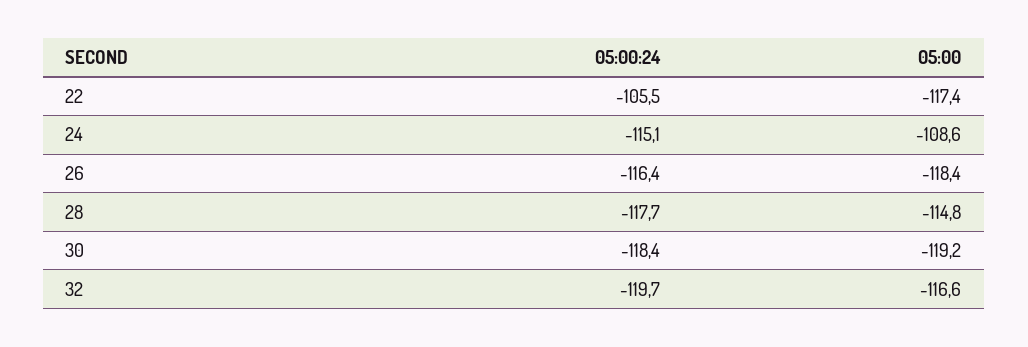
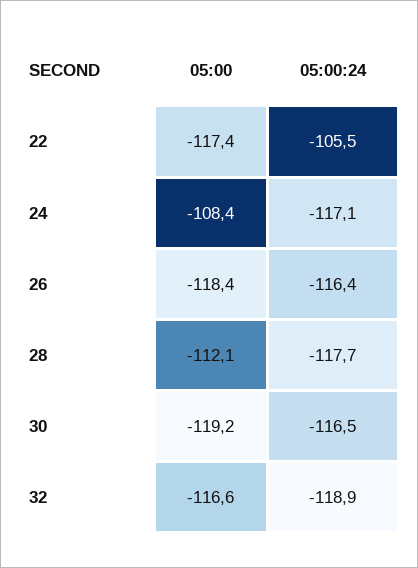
05:00:24, 24: -115.1 -> -117.1
05:00, 24: -108.6 -> -108.4
05:00, 28: -114.8 -> -112.1
05:00:24, 30: -118.4 -> -116.5
05:00:24, 32: -119.7 -> -118.9

